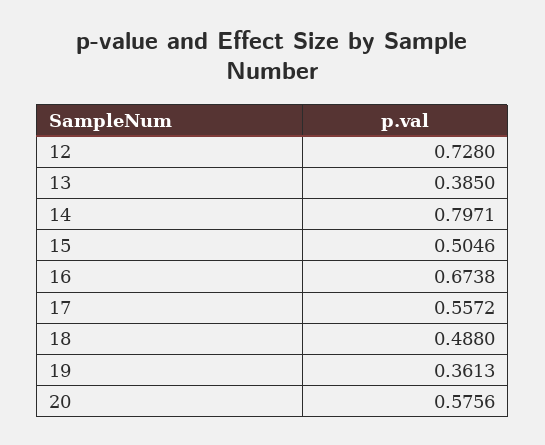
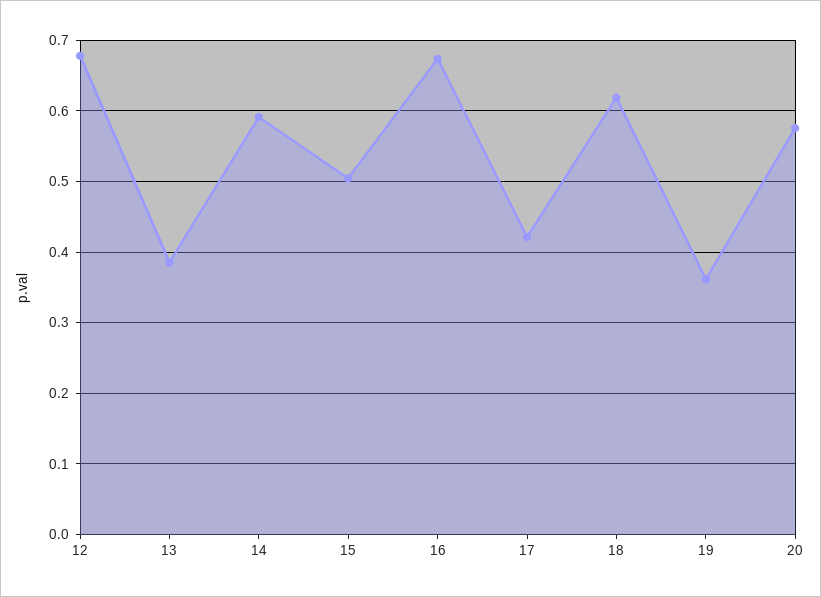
12: 0.728 -> 0.68
14: 0.7971 -> 0.59
17: 0.5572 -> 0.42
18: 0.488 -> 0.62

